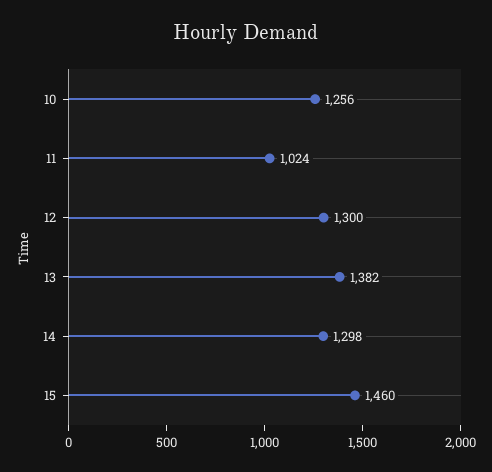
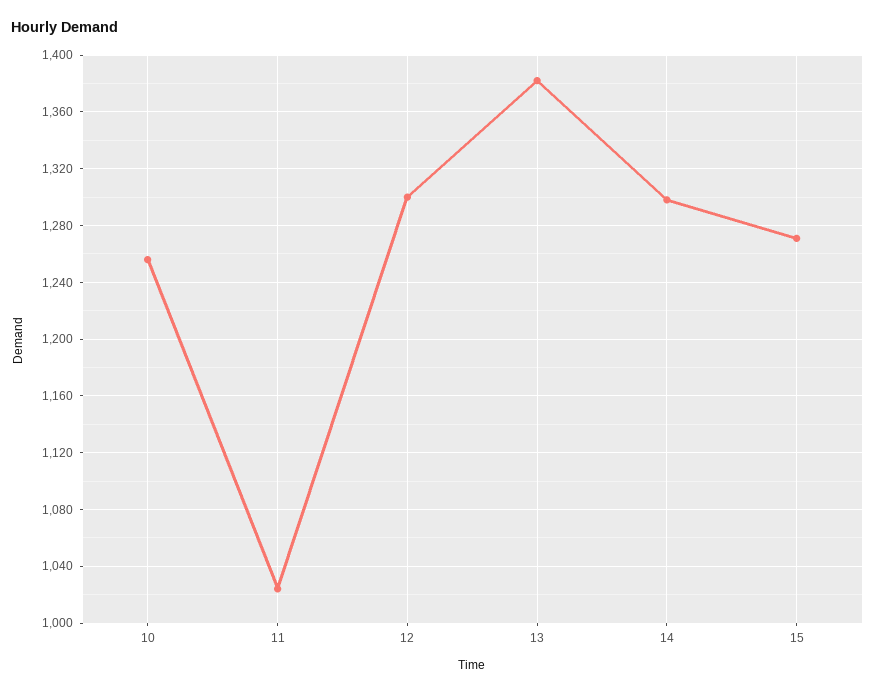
15: 1460 -> 1270

